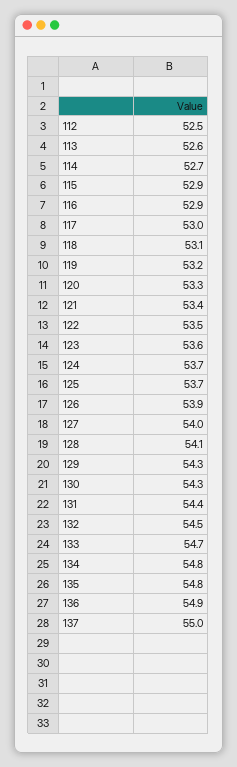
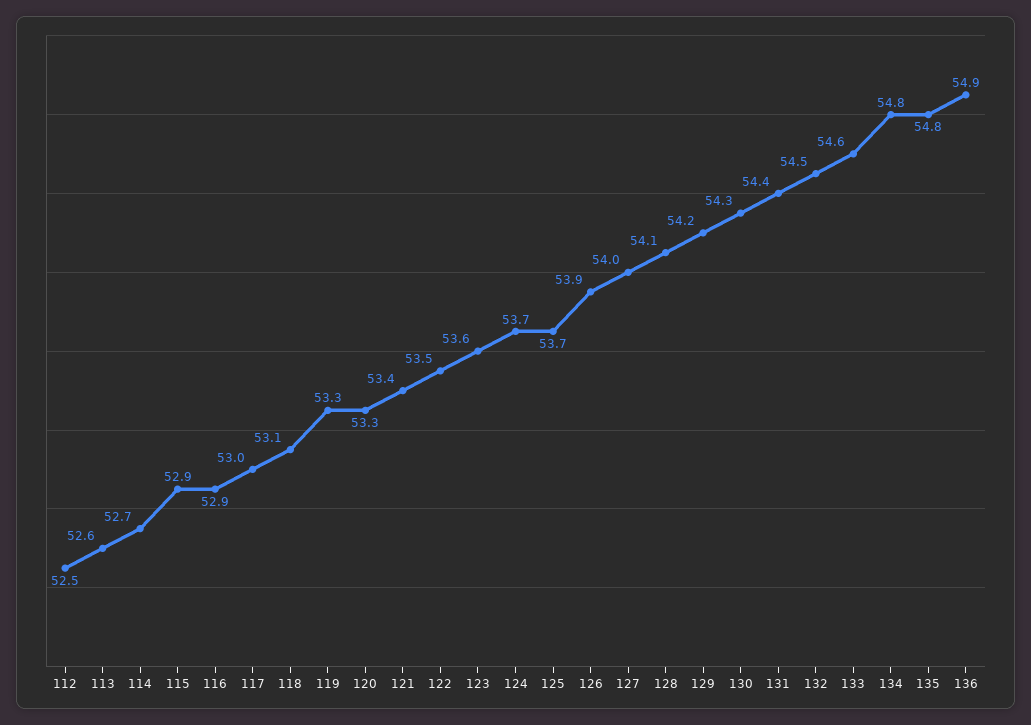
119: 53.2 -> 53.3
129: 54.3 -> 54.2
133: 54.7 -> 54.6
137: 55 -> none

